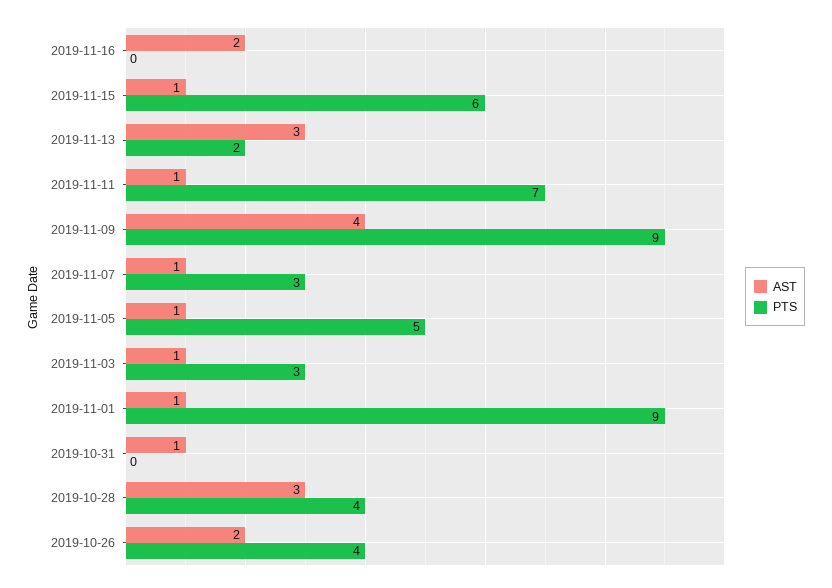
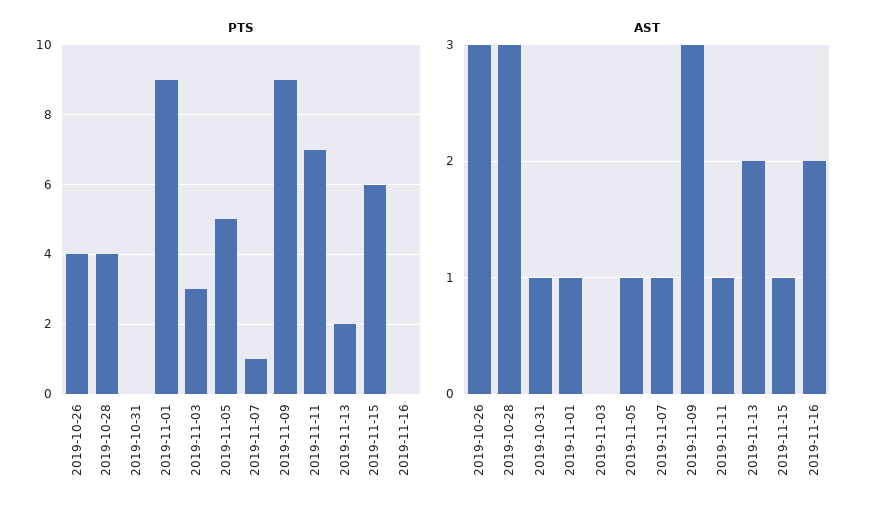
AST, 2019-11-13: 3 -> 2
AST, 2019-11-09: 4 -> 3
PTS, 2019-11-07: 3 -> 1
AST, 2019-11-03: 1 -> 0
AST, 2019-10-26: 2 -> 3

